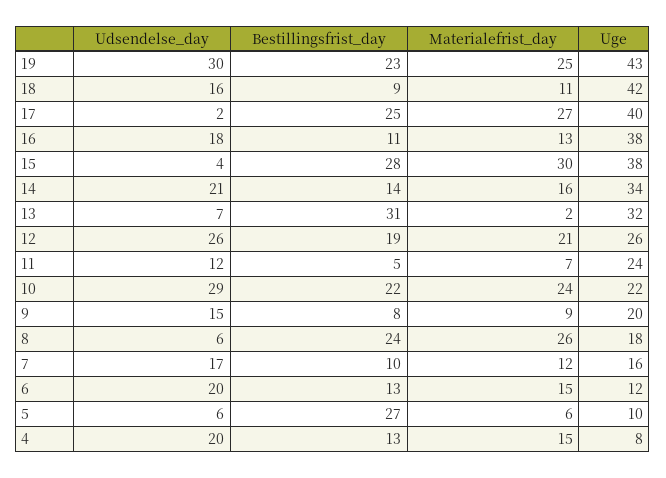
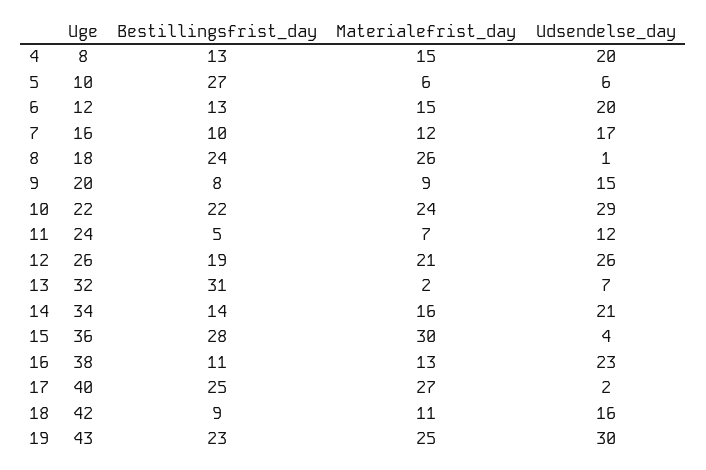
Udsendelse_day, 16: 18 -> 23
Uge, 15: 38 -> 36
Udsendelse_day, 8: 6 -> 1

